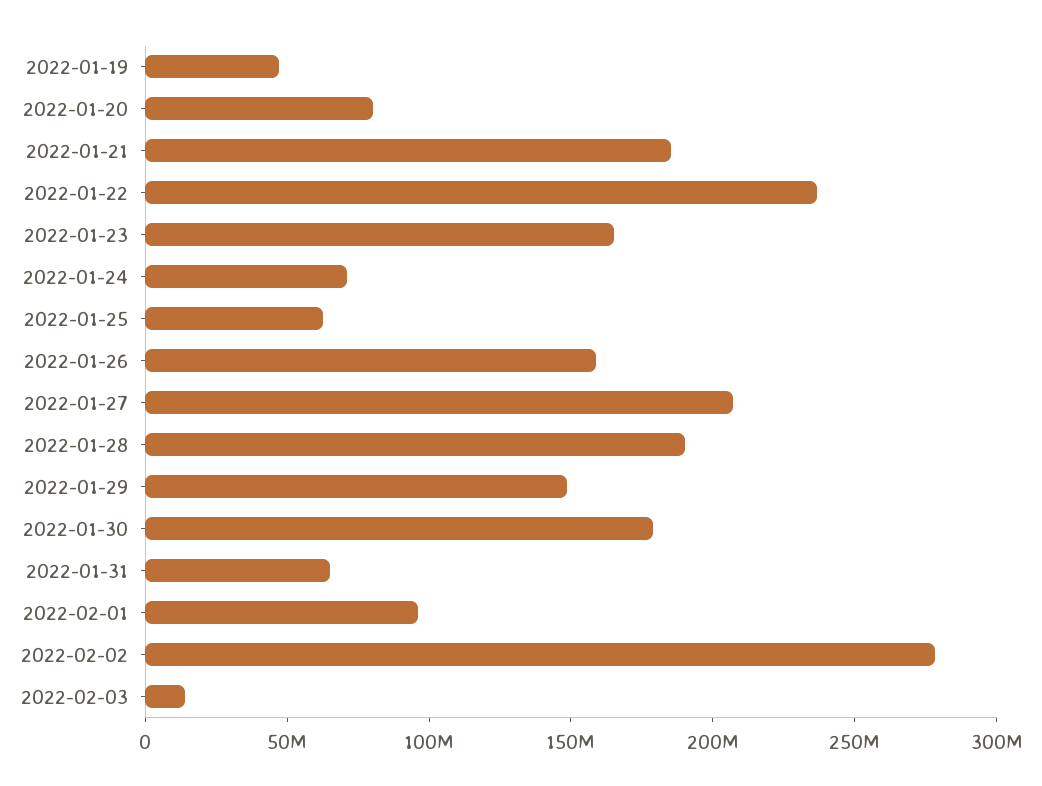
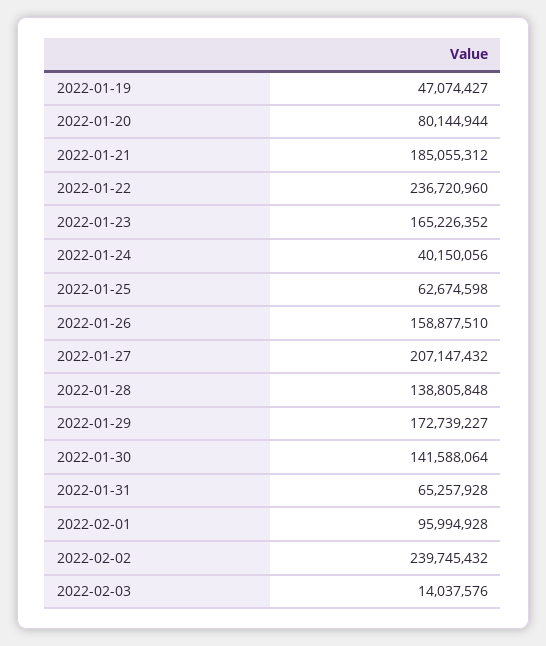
2022-01-24: 70000000 -> 40150056
2022-01-28: 190000000 -> 138805848
2022-01-29: 150000000 -> 172739227
2022-01-30: 180000000 -> 141588064
2022-02-02: 280000000 -> 239745432

